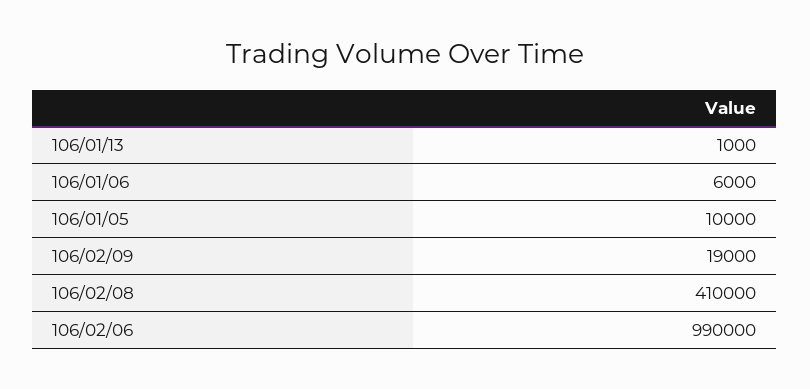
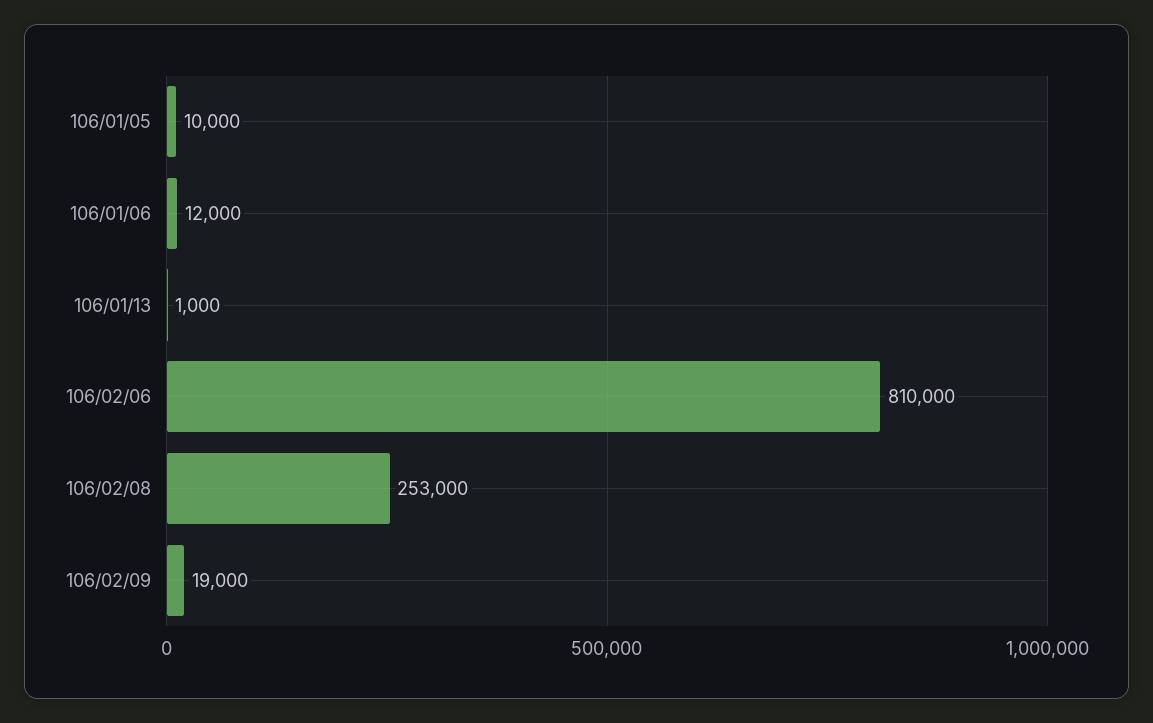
106/01/06: 6000 -> 12000
106/02/08: 410000 -> 253000
106/02/06: 990000 -> 810000

